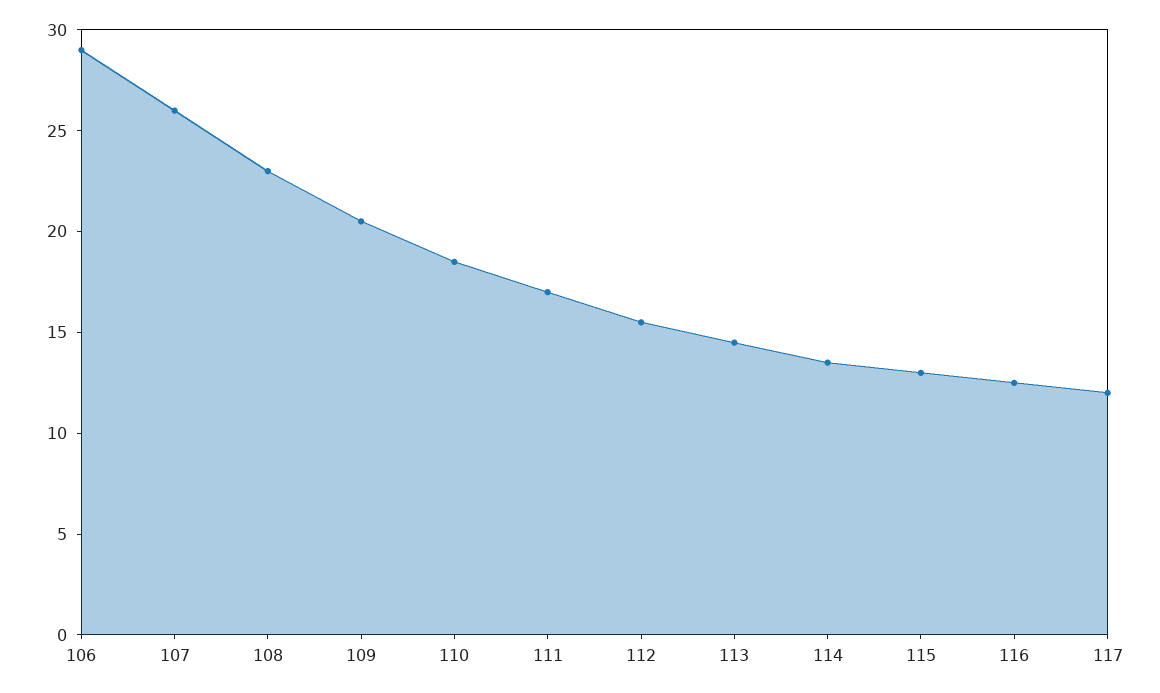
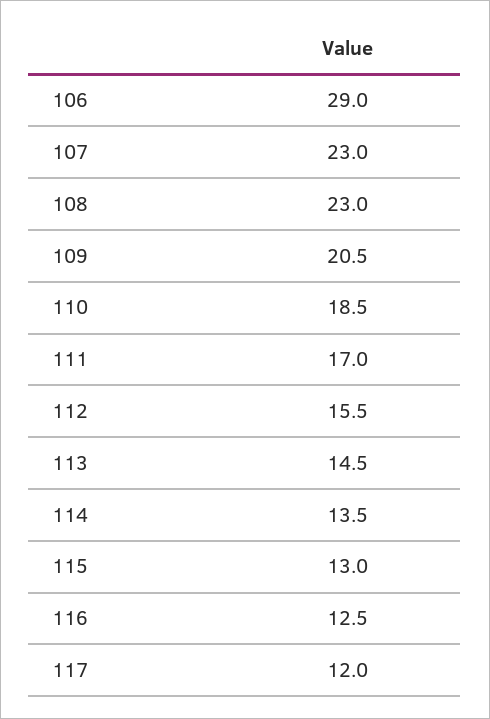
107: 26 -> 23

